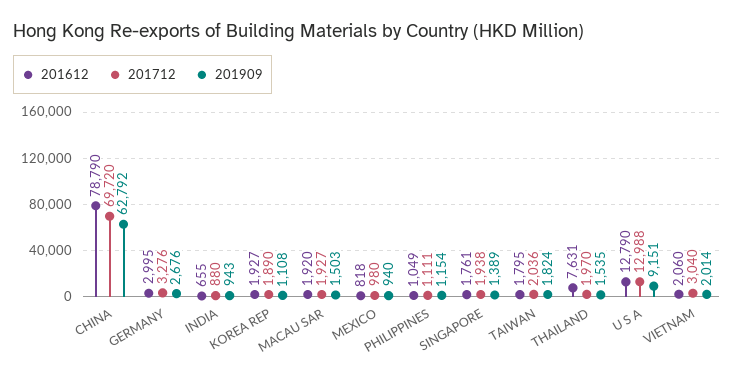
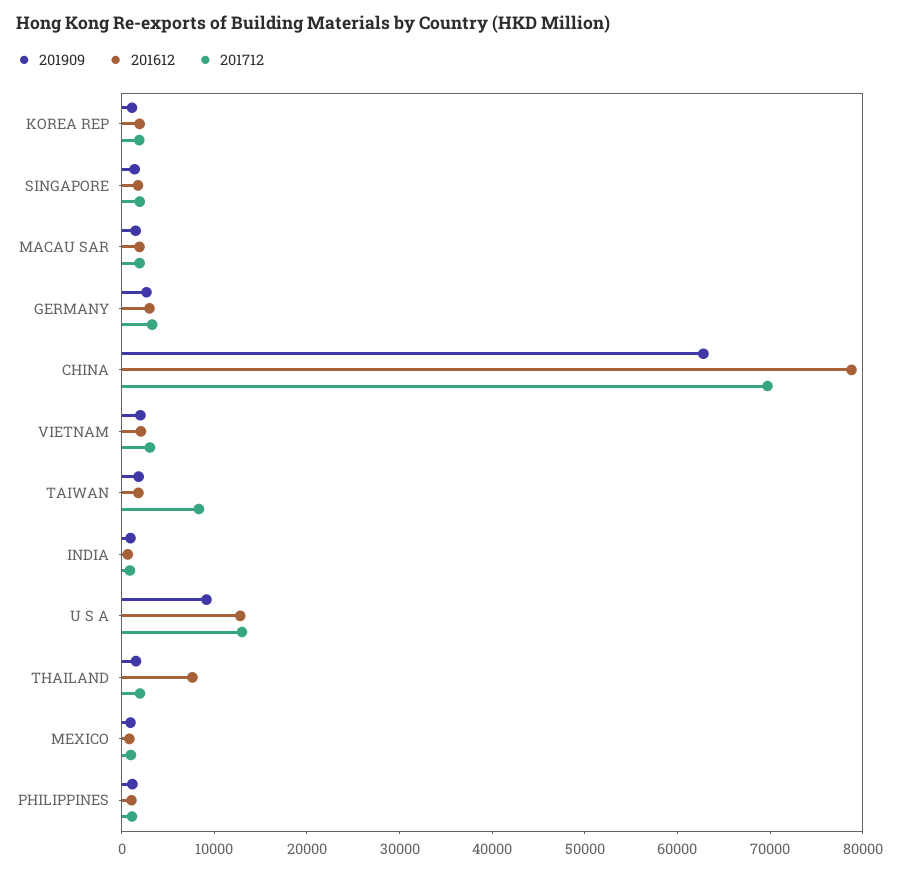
201712, TAIWAN: 2036 -> 8000

